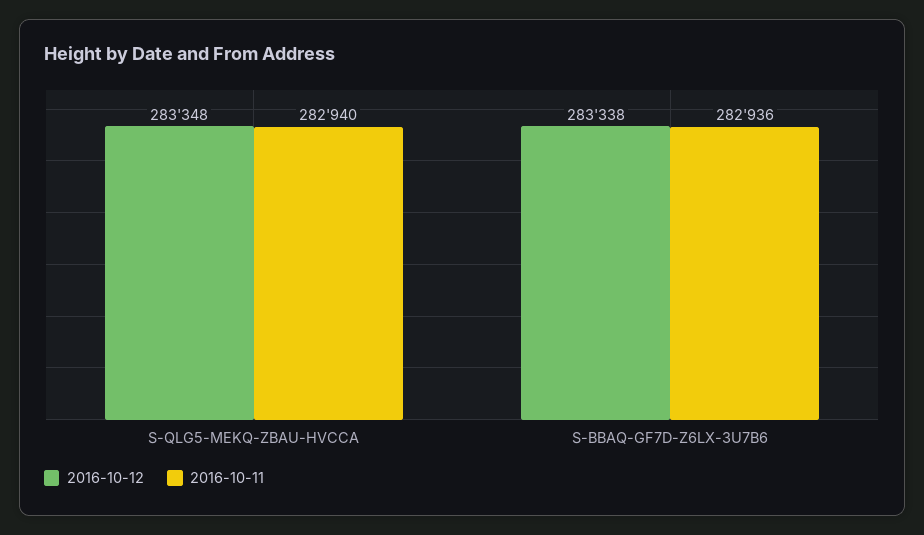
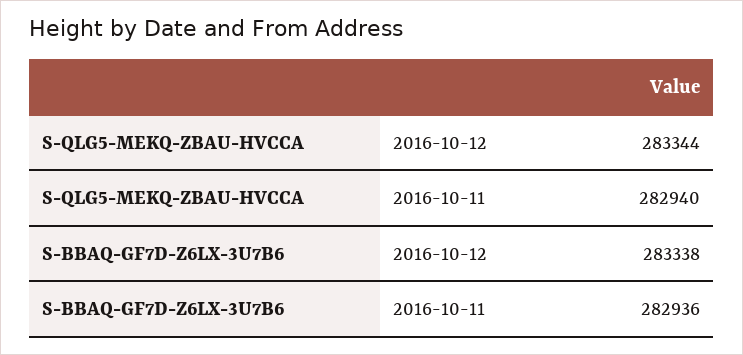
2016-10-12, S-QLG5-MEKQ-ZBAU-HVCCA: 283348 -> 283344

